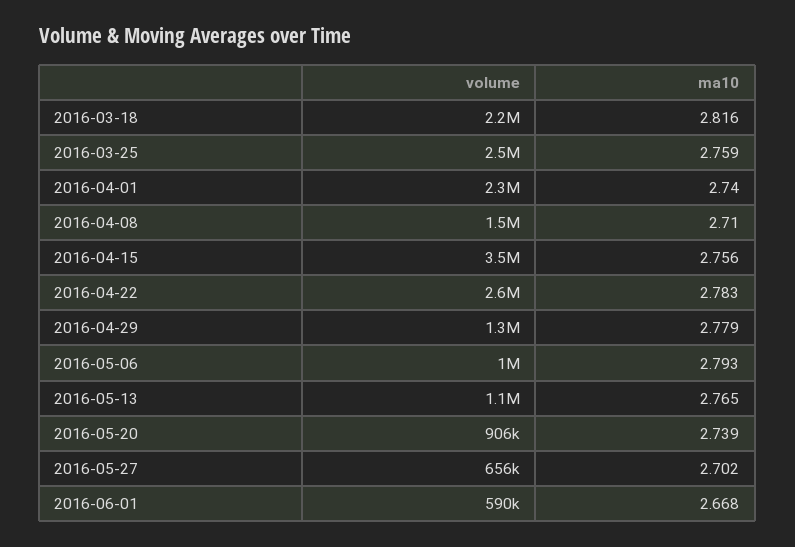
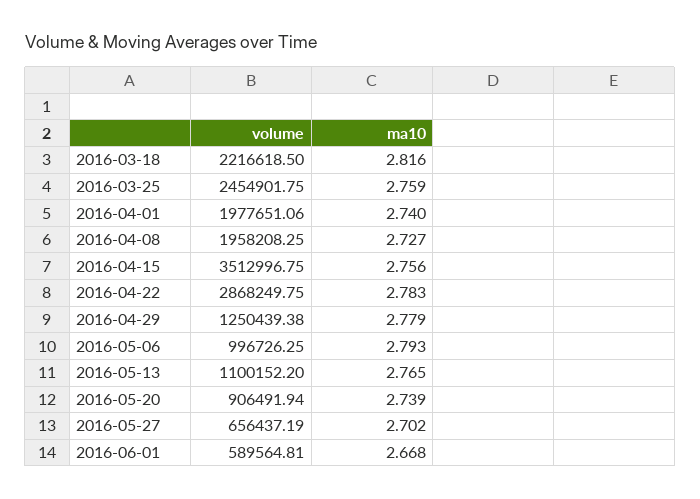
volume, 2016-04-01: 2300000 -> 1977651.06
volume, 2016-04-08: 1500000 -> 1958208.25
ma10, 2016-04-08: 2.71 -> 2.727
volume, 2016-04-22: 2600000 -> 2868249.75

